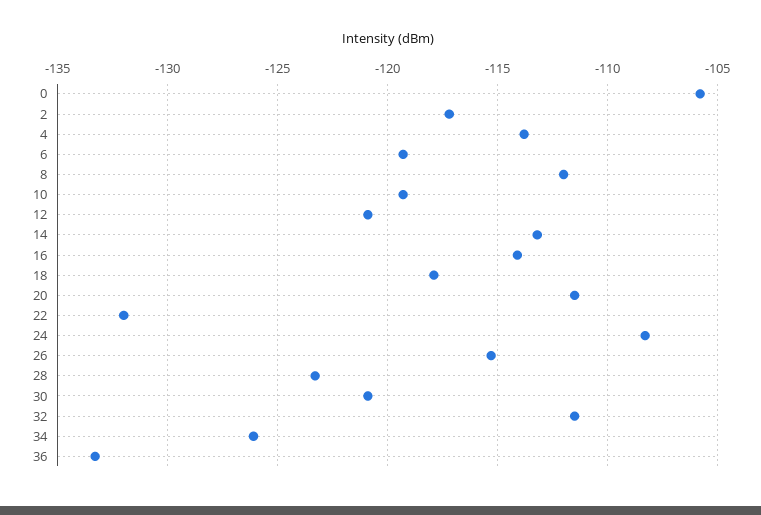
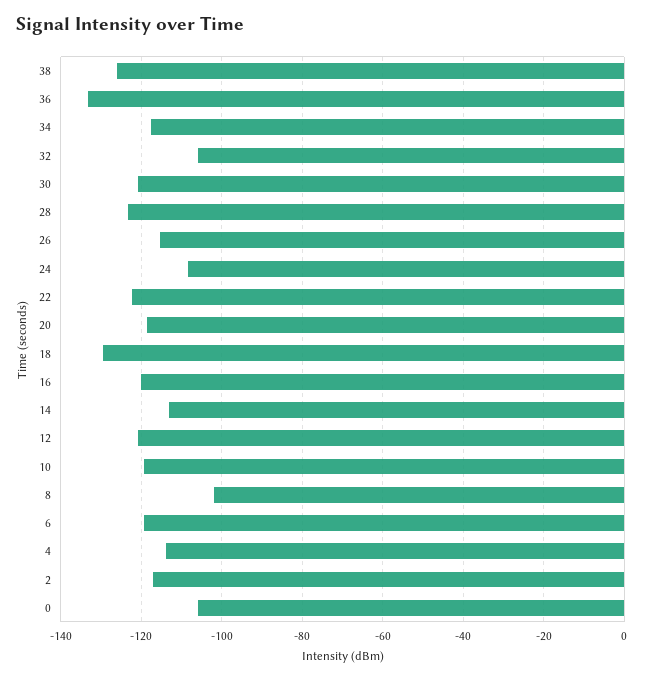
8: -112 -> -102
16: -114 -> -120
18: -118 -> -130
20: -111.5 -> -118
22: -132 -> -122
32: -111.5 -> -106
34: -126 -> -118
38: none -> -126

